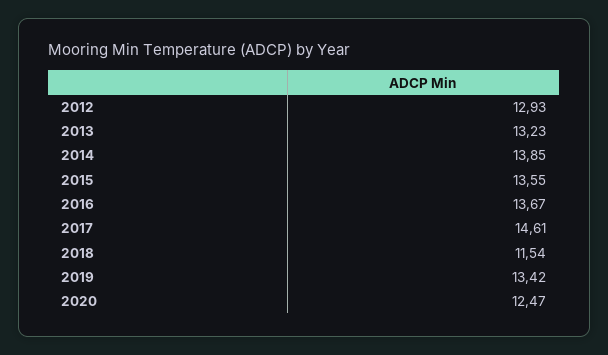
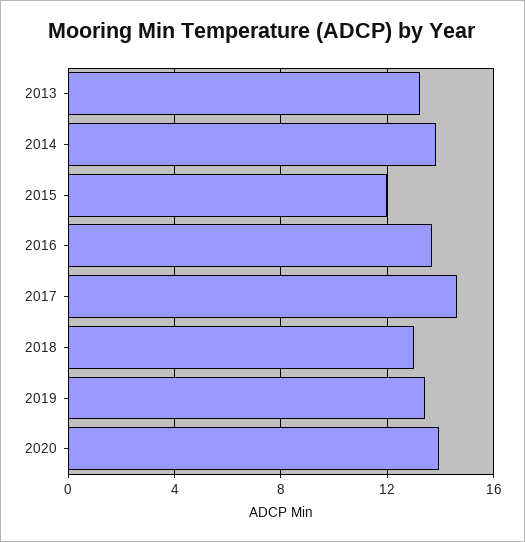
2012: 12.93 -> none
2015: 13.55 -> 12
2018: 11.54 -> 13
2020: 12.47 -> 14

